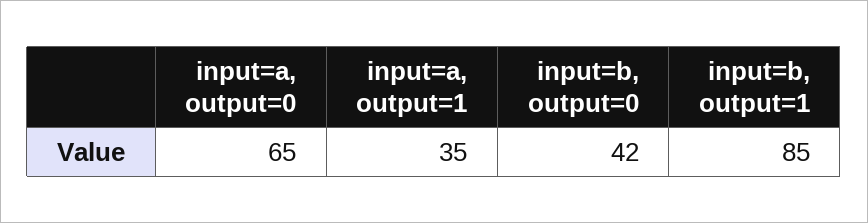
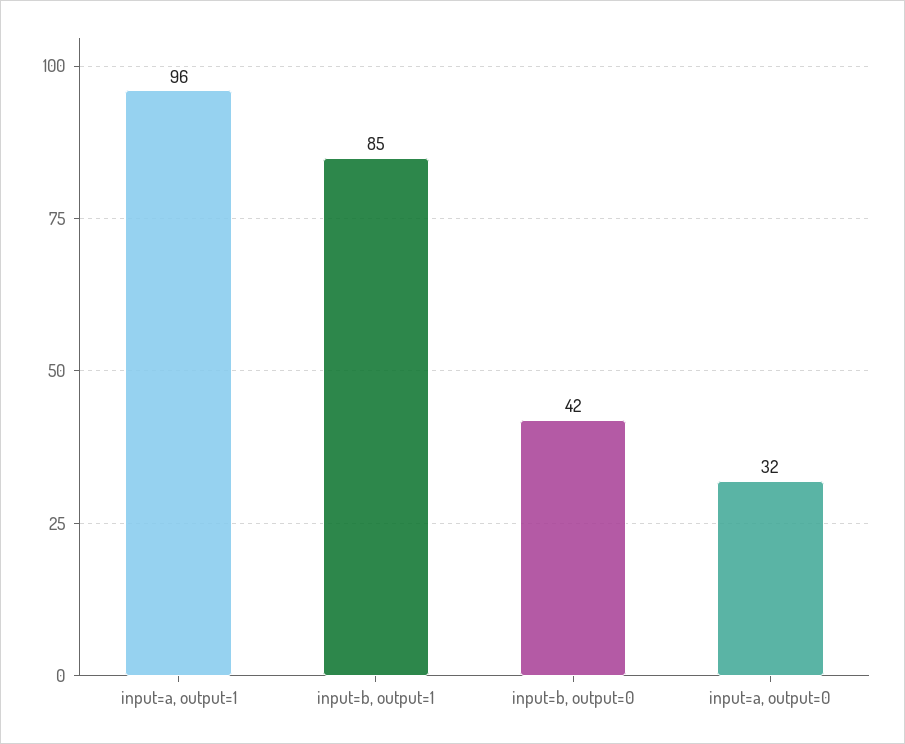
input=a, output=0: 65 -> 32
input=a, output=1: 35 -> 96

